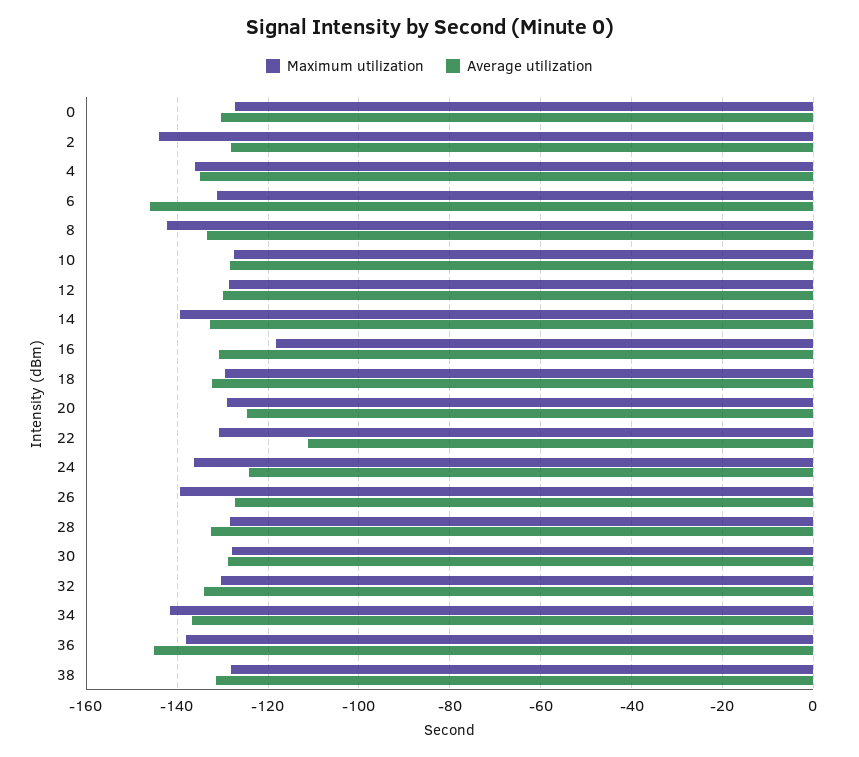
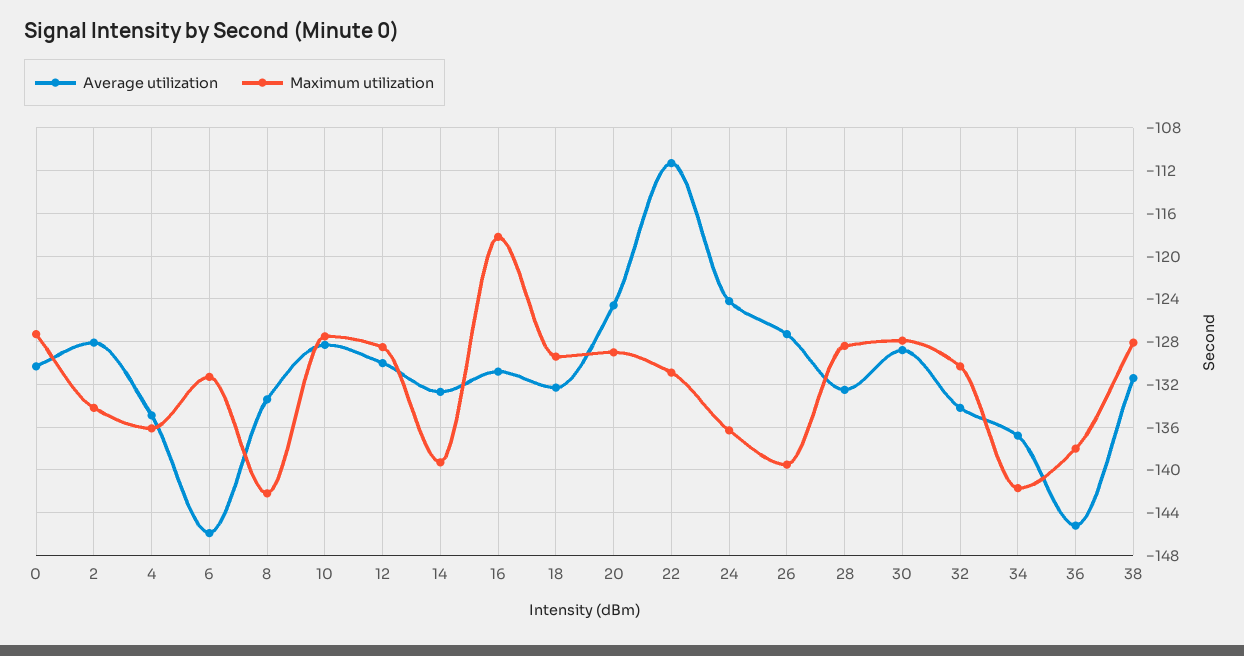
Maximum utilization, 2: -144 -> -134

